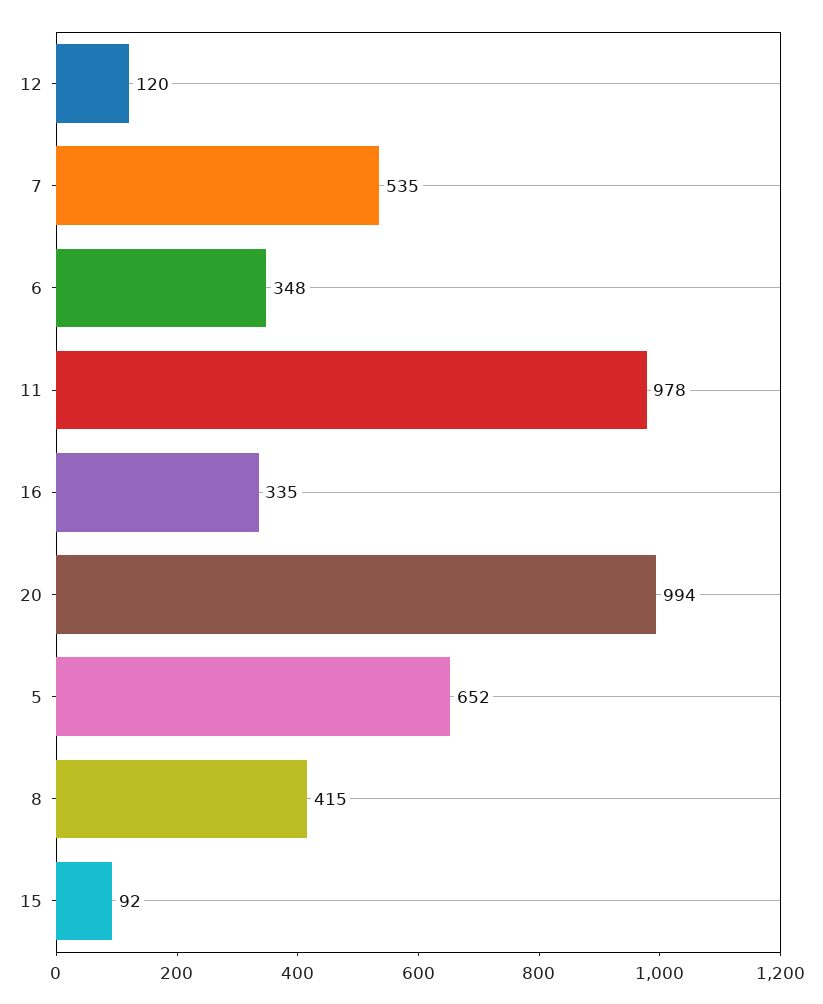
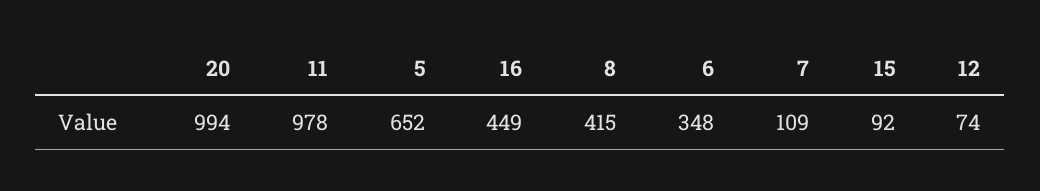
12: 120 -> 74
7: 535 -> 109
16: 335 -> 449

